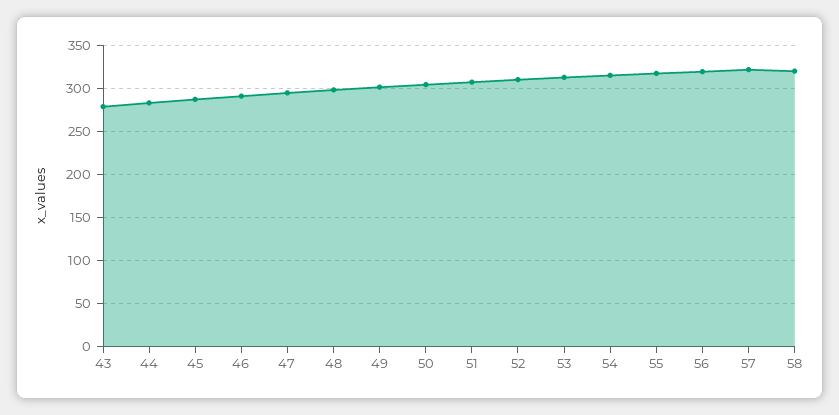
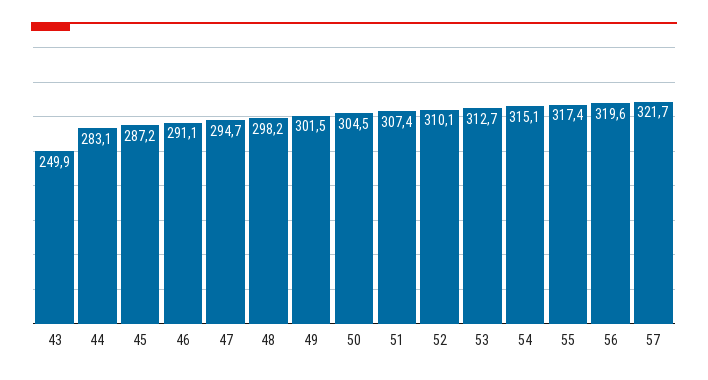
43: 280 -> 249.9
58: 320 -> none

